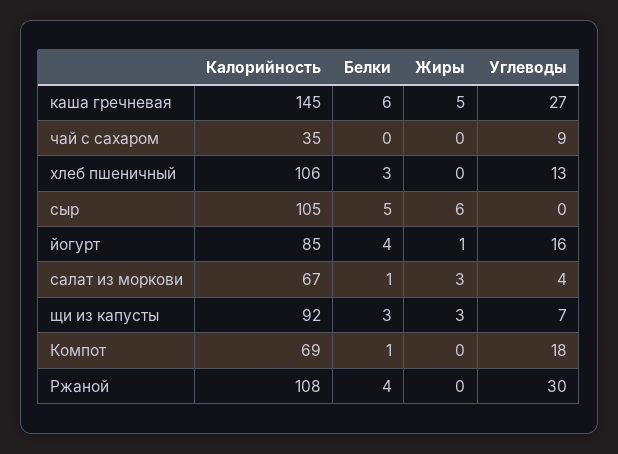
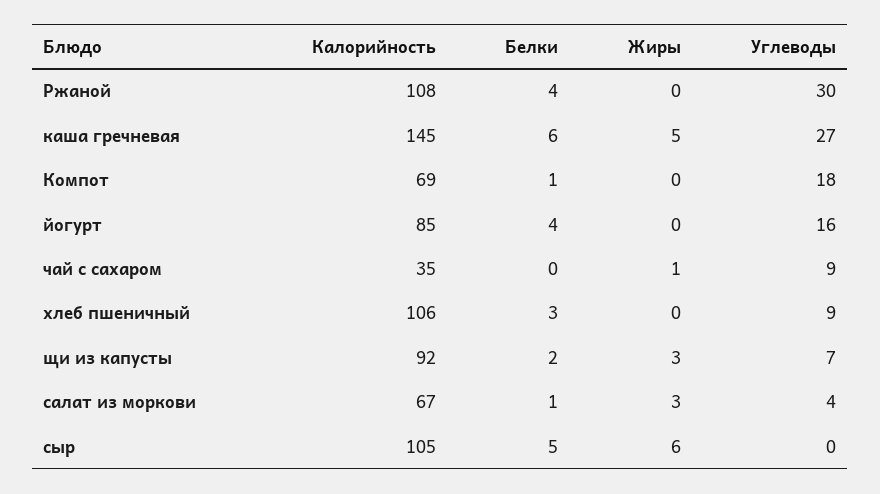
Жиры, чай с сахаром: 0 -> 1
Углеводы, хлеб пшеничный: 13 -> 9
Жиры, йогурт: 1 -> 0
Белки, щи из капусты: 3 -> 2

